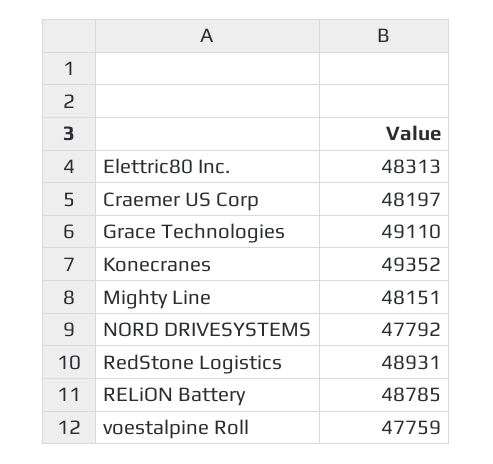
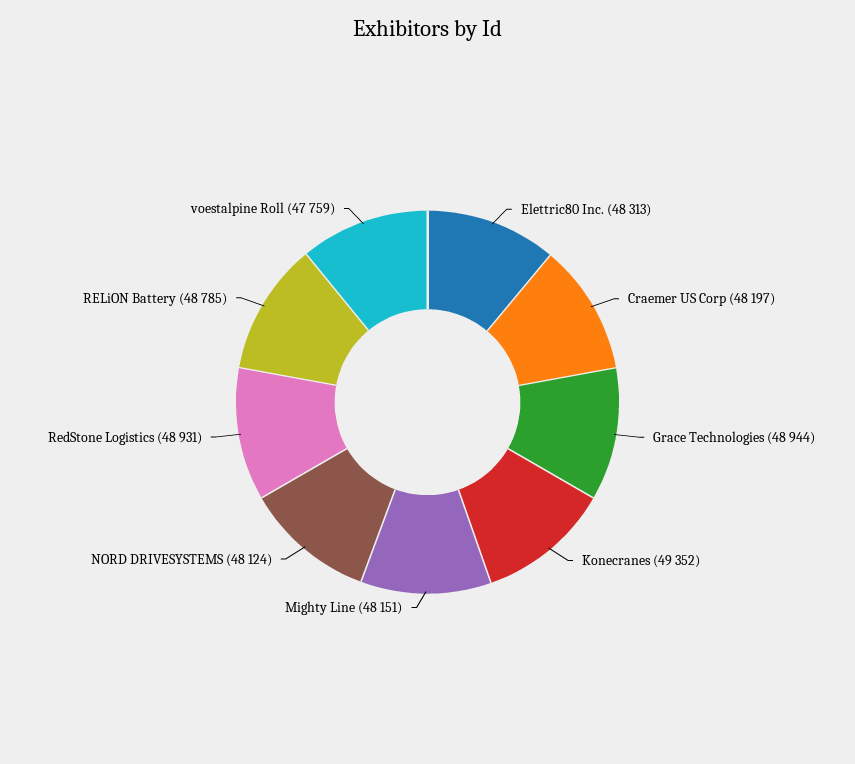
Grace Technologies: 49110 -> 48944
NORD DRIVESYSTEMS: 47792 -> 48124

